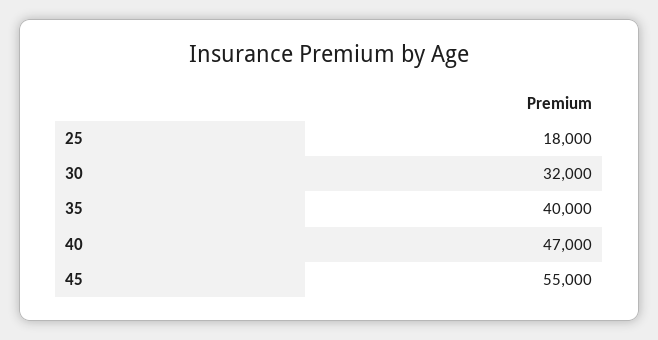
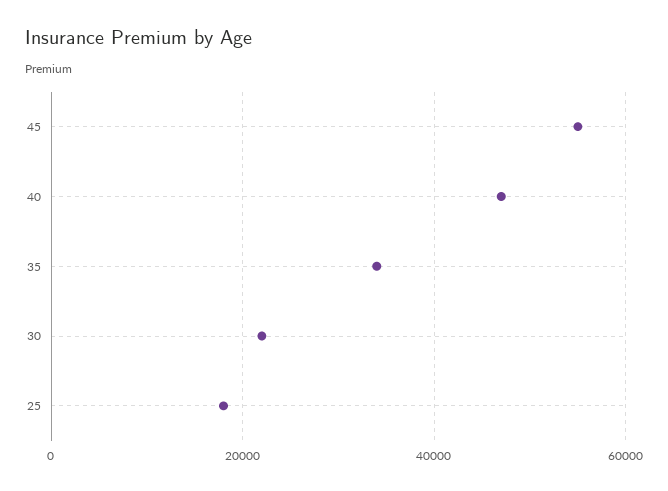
30: 32000 -> 22000
35: 40000 -> 34000

